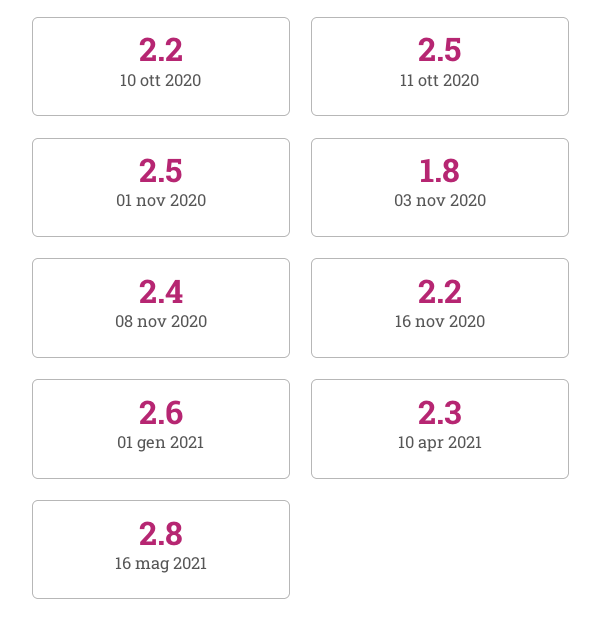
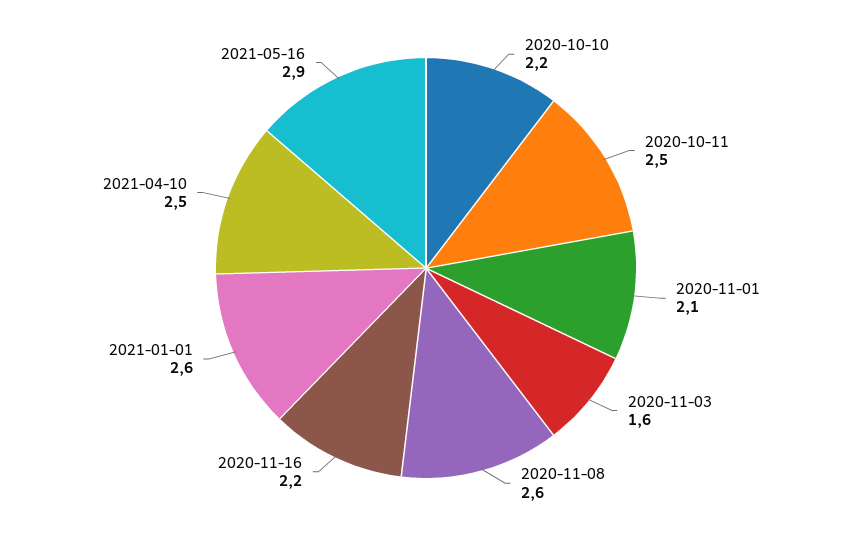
01 nov 2020: 2.5 -> 2.1
03 nov 2020: 1.8 -> 1.6
08 nov 2020: 2.4 -> 2.6
10 apr 2021: 2.3 -> 2.5
16 mag 2021: 2.8 -> 2.9

